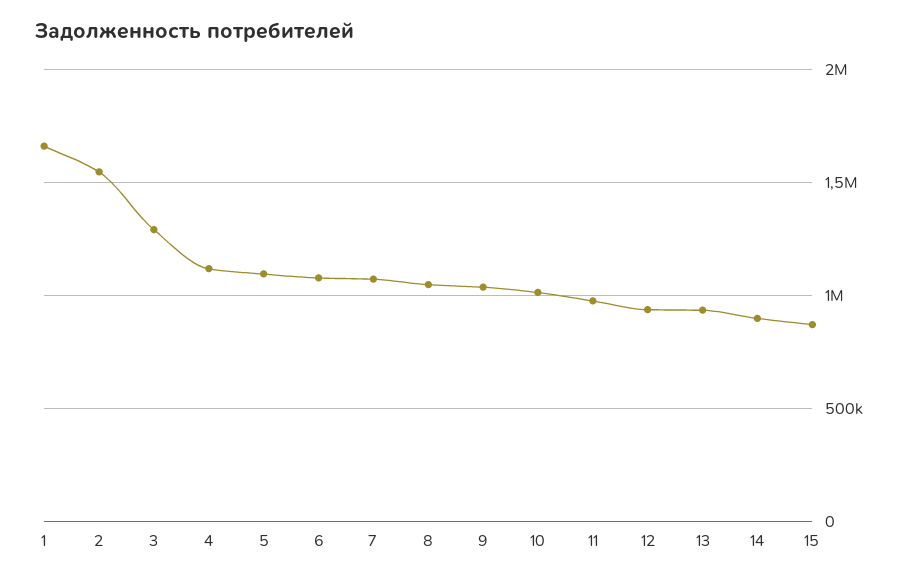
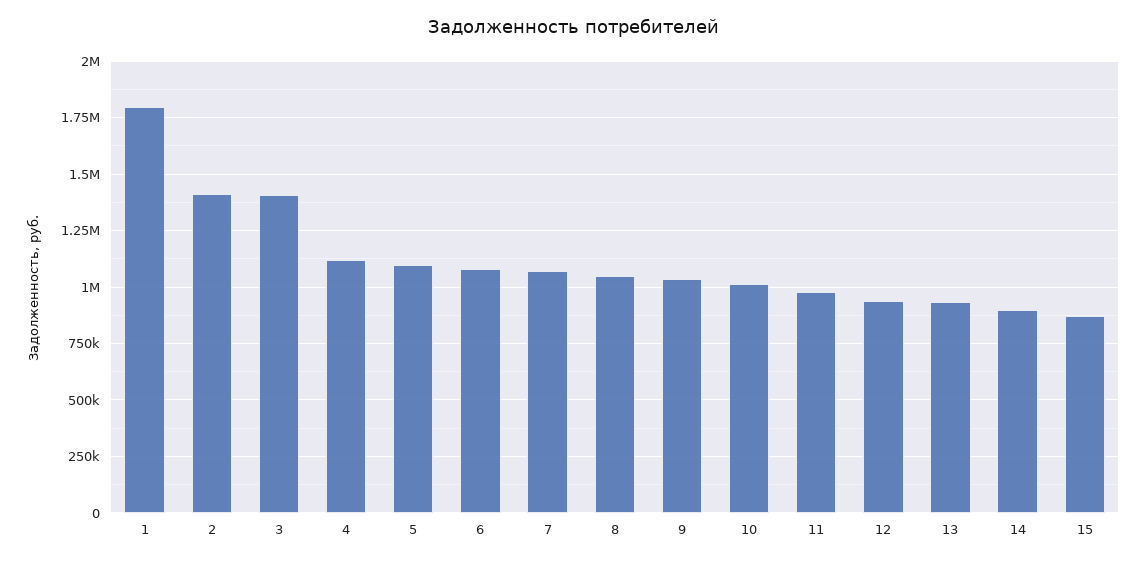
1: 1650000 -> 1800000
2: 1550000 -> 1400000
3: 1300000 -> 1400000

